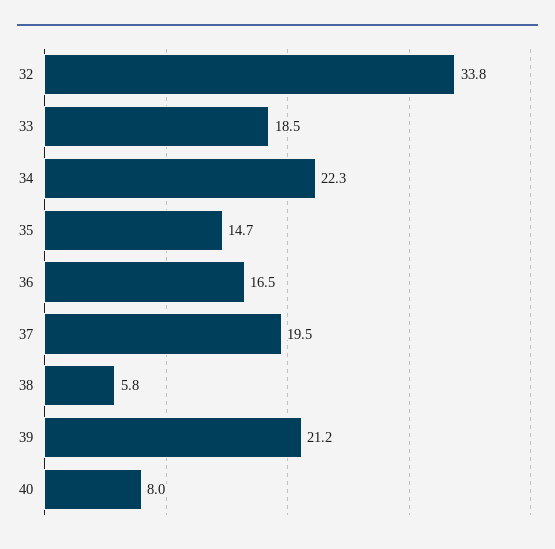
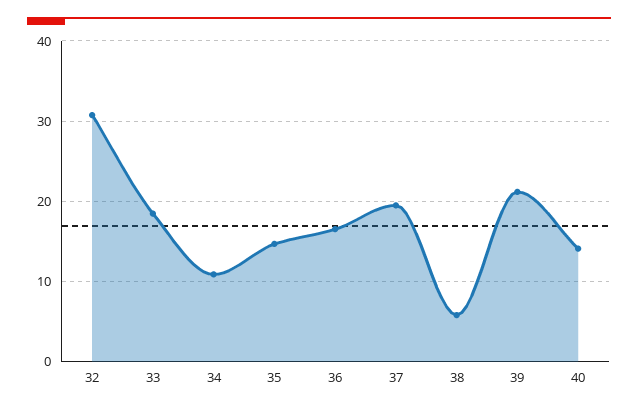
32: 33.8 -> 31
34: 22.3 -> 11
40: 8 -> 14

